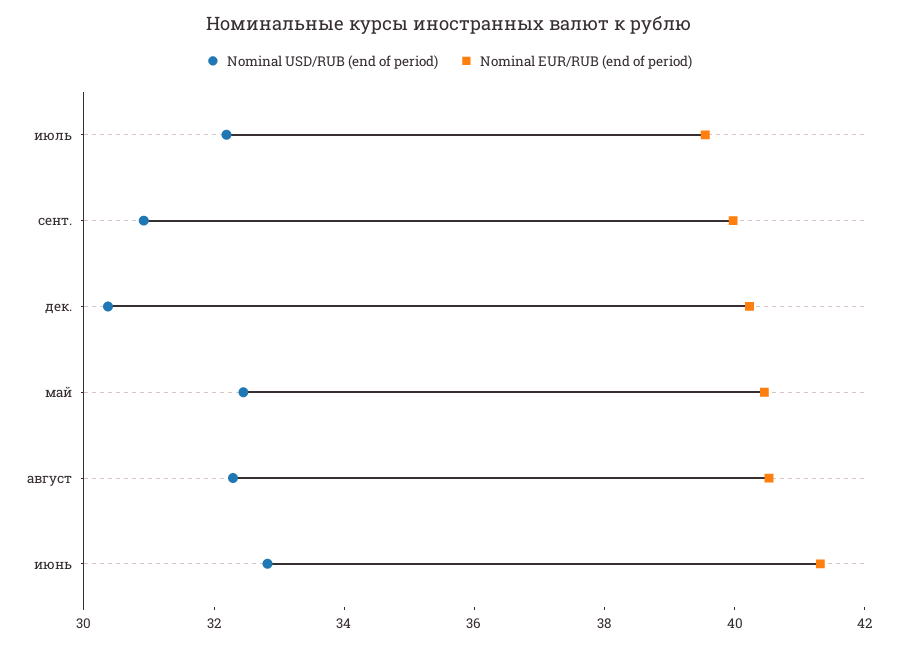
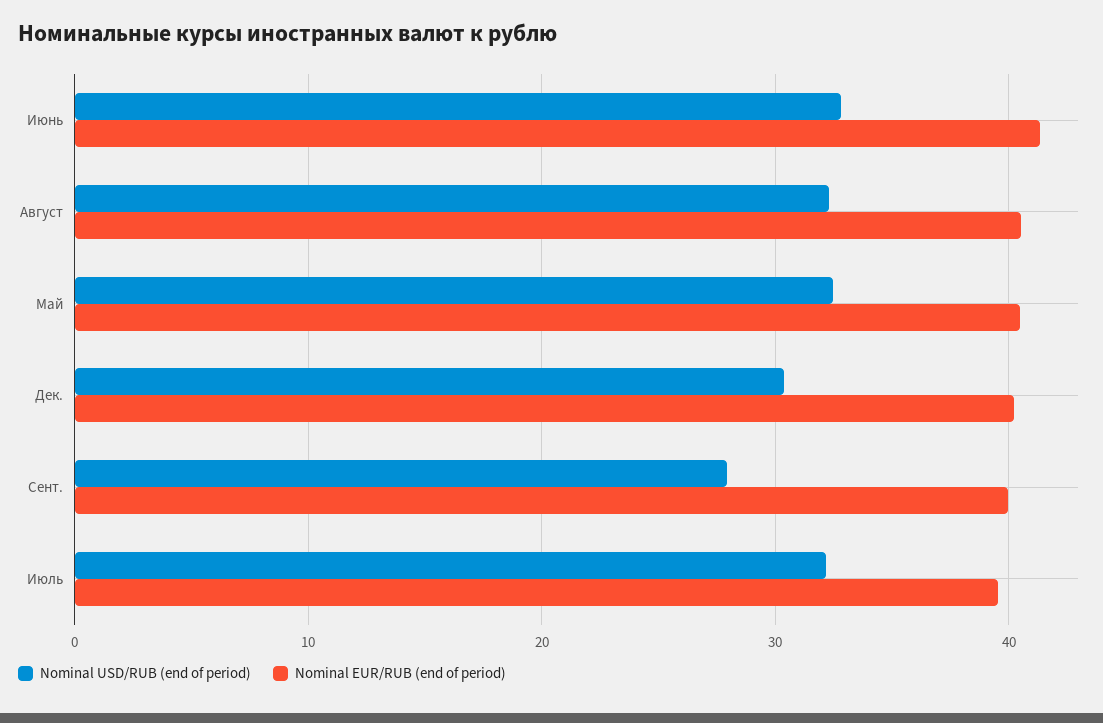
Nominal USD/RUB (end of period), сент.: 31 -> 28

